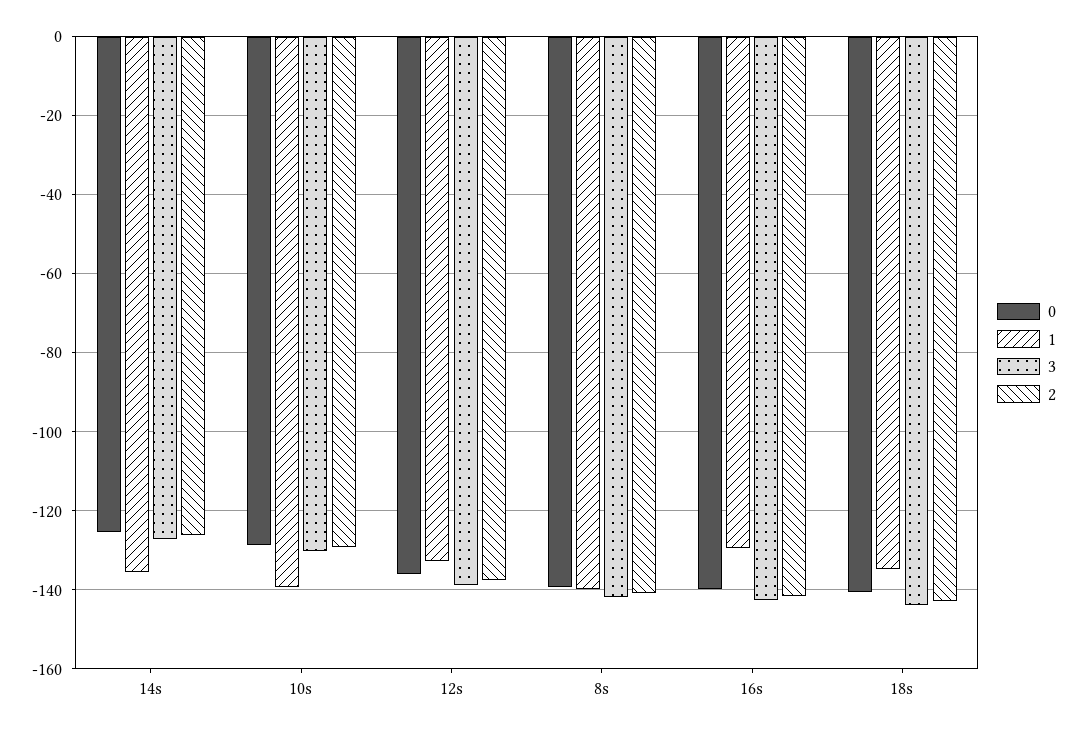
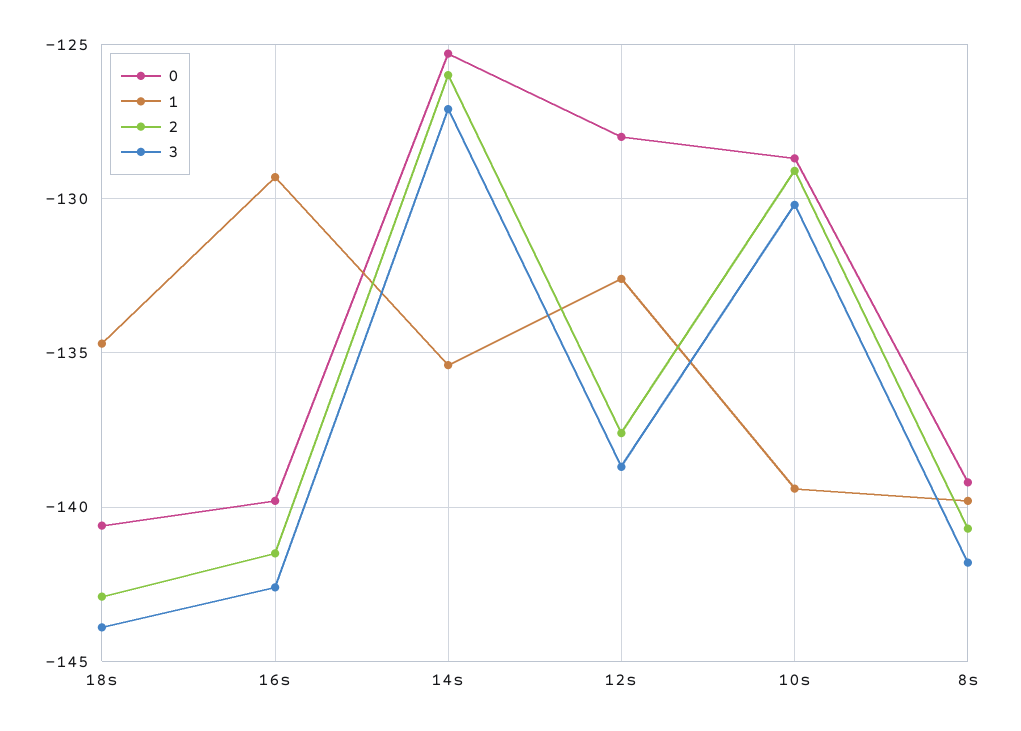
0, 12s: -136 -> -128

